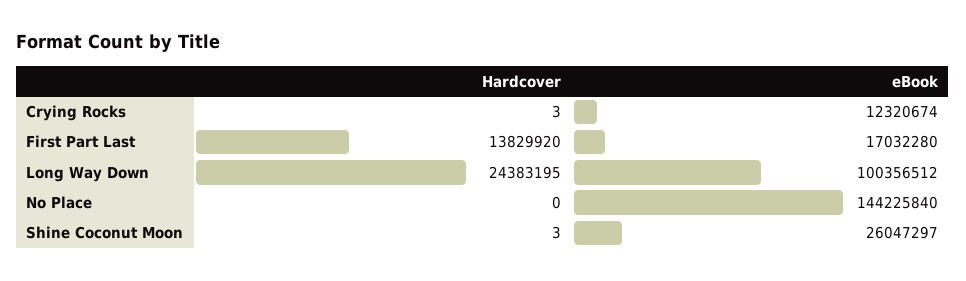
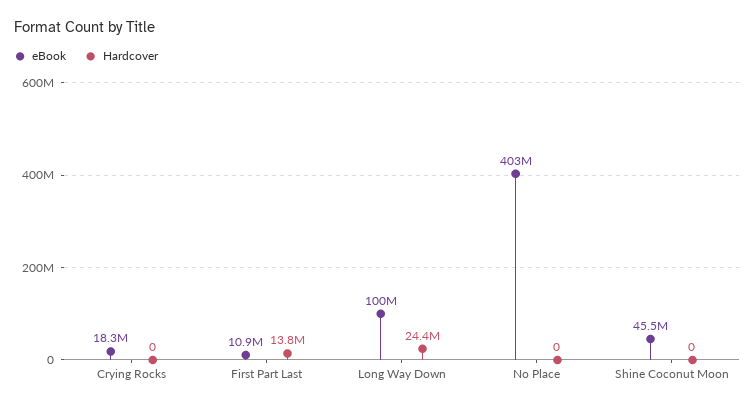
Hardcover, Crying Rocks: 3 -> 0
eBook, Crying Rocks: 12320674 -> 18300000
eBook, First Part Last: 17032280 -> 10900000
eBook, No Place: 144225840 -> 403000000
Hardcover, Shine Coconut Moon: 3 -> 0
eBook, Shine Coconut Moon: 26047297 -> 45500000

